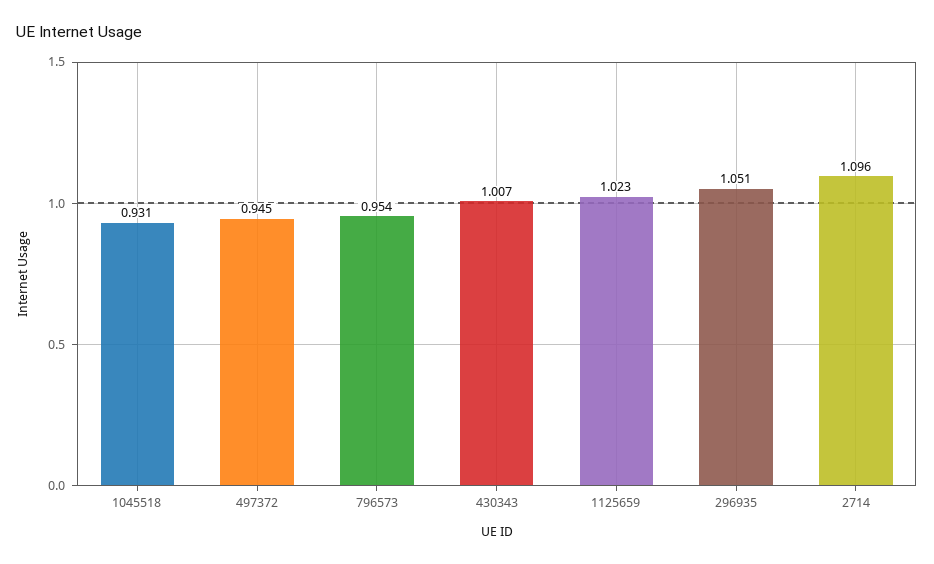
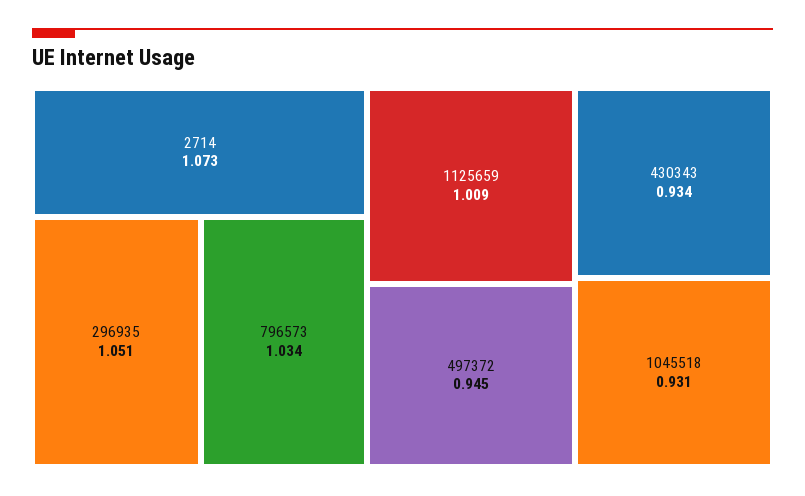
796573: 0.954 -> 1.034
430343: 1.007 -> 0.934
1125659: 1.023 -> 1.009
2714: 1.096 -> 1.073

